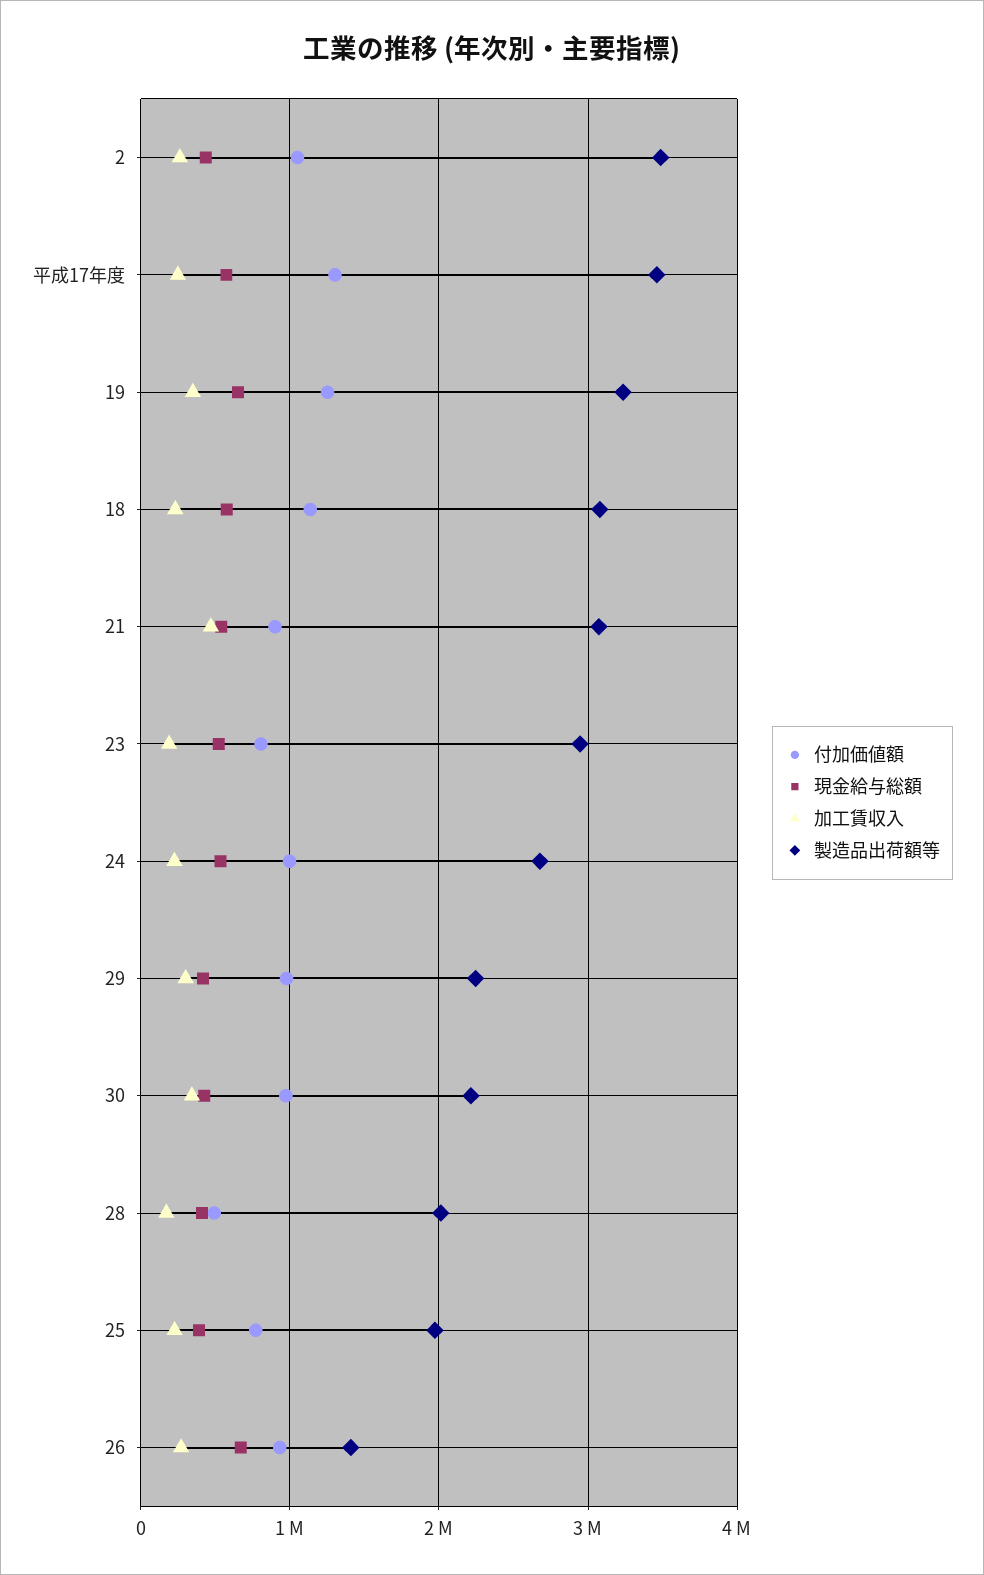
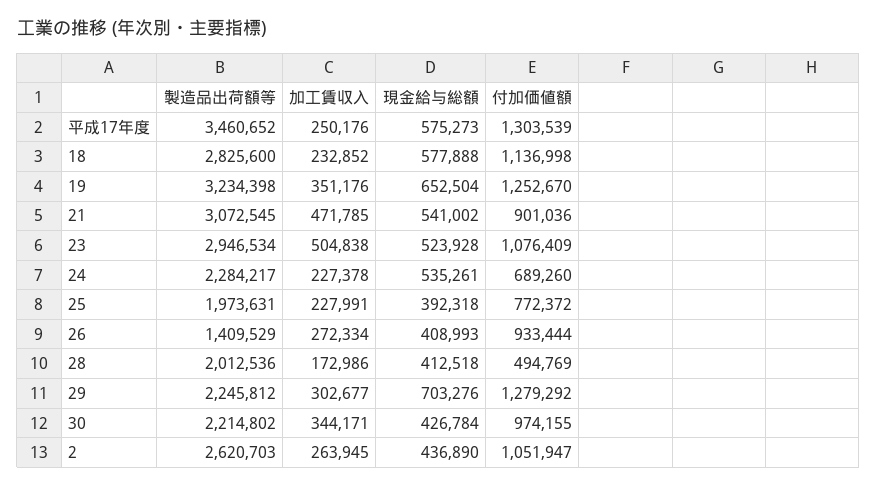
製造品出荷額等, 2: 3500000 -> 2620703
製造品出荷額等, 18: 3100000 -> 2825600
付加価値額, 23: 800000 -> 1076409
加工賃収入, 23: 200000 -> 504838
付加価値額, 24: 1000000 -> 689260
製造品出荷額等, 24: 2700000 -> 2284217
付加価値額, 29: 1000000 -> 1279292
現金給与総額, 29: 400000 -> 703276
現金給与総額, 26: 700000 -> 408993

